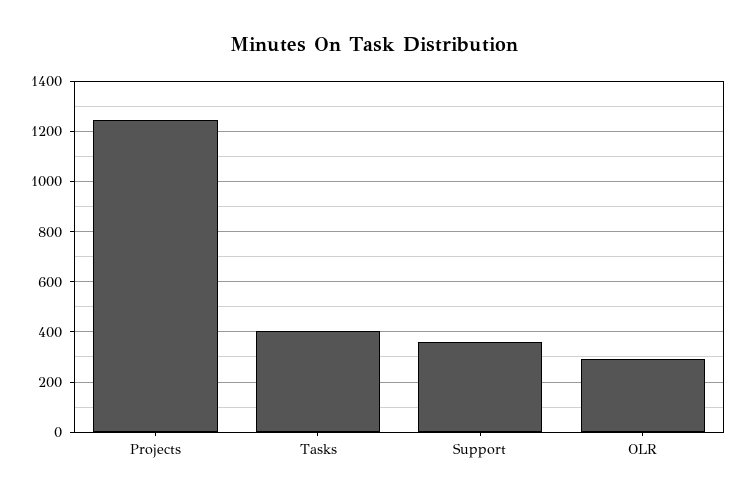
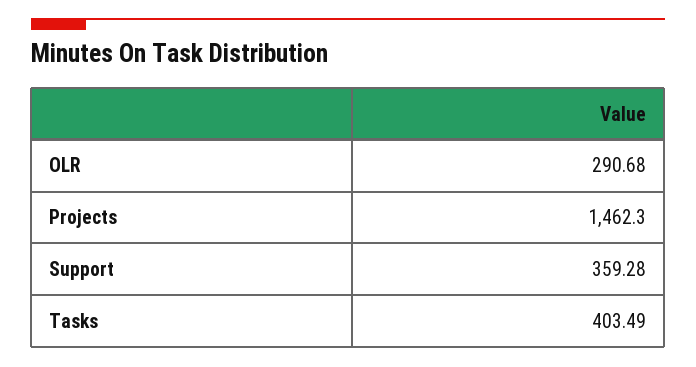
Projects: 1250 -> 1462.3

